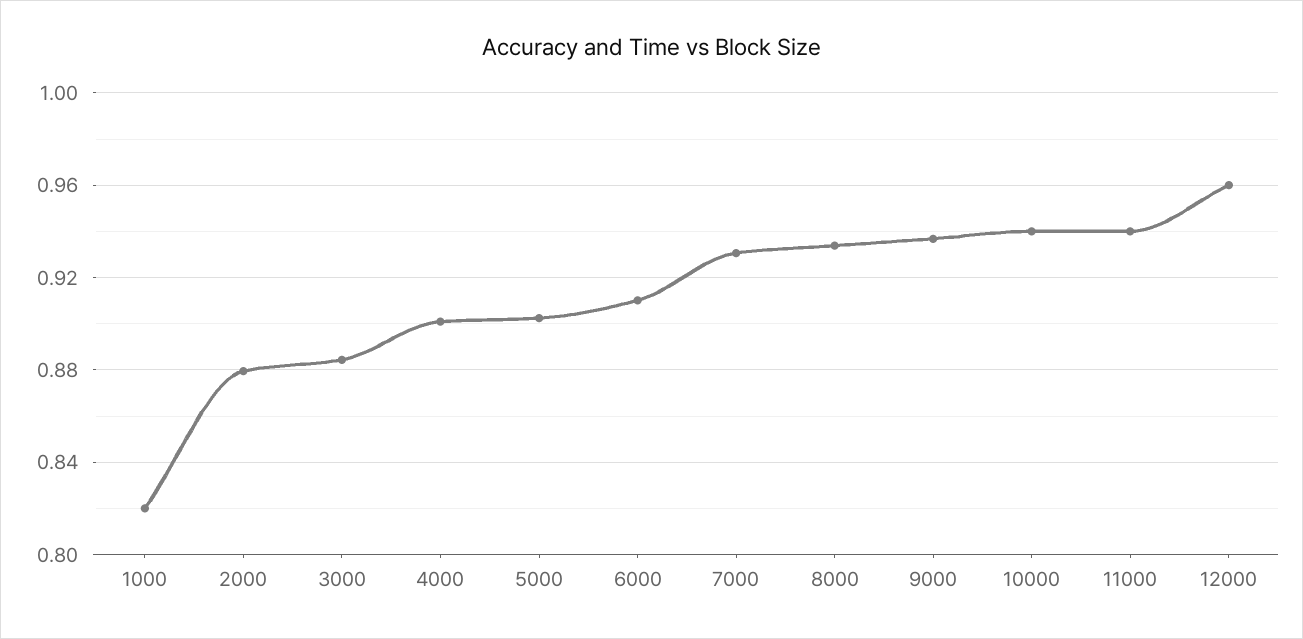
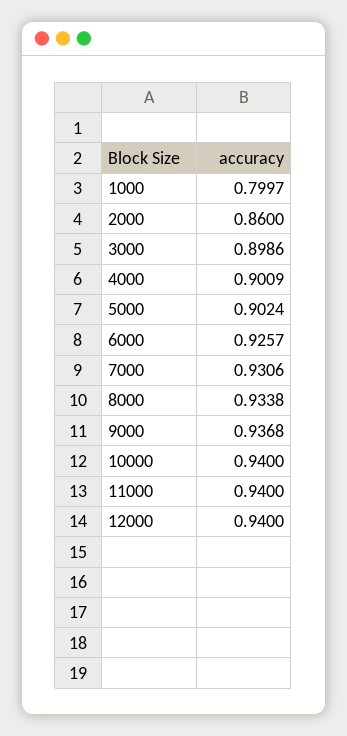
1000: 0.82 -> 0.7997
2000: 0.88 -> 0.86
3000: 0.885 -> 0.8986
6000: 0.91 -> 0.9257
12000: 0.96 -> 0.94

